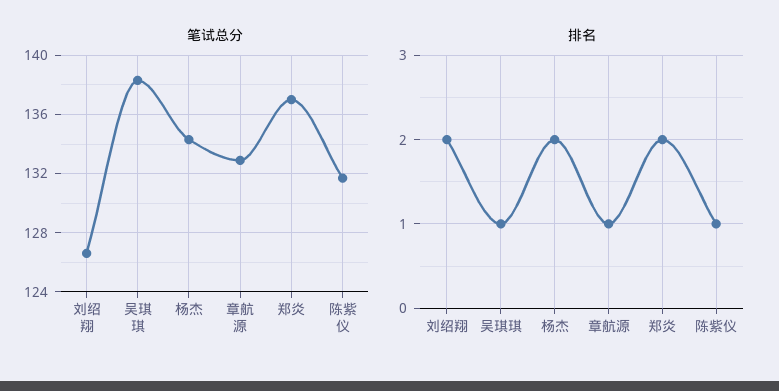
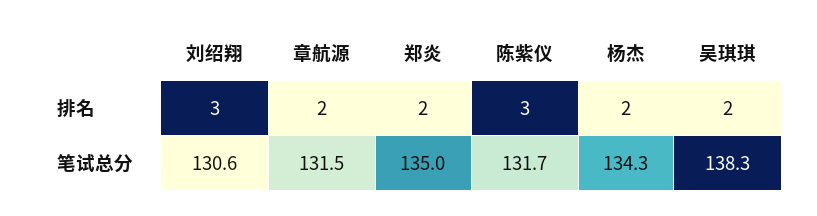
笔试总分, 刘绍翔: 126.5 -> 130.6
笔试总分, 章航源: 133 -> 131.5
笔试总分, 郑炎: 137 -> 135
排名, 刘绍翔: 2 -> 3
排名, 吴琪琪: 1 -> 2
排名, 章航源: 1 -> 2
排名, 陈紫仪: 1 -> 3

